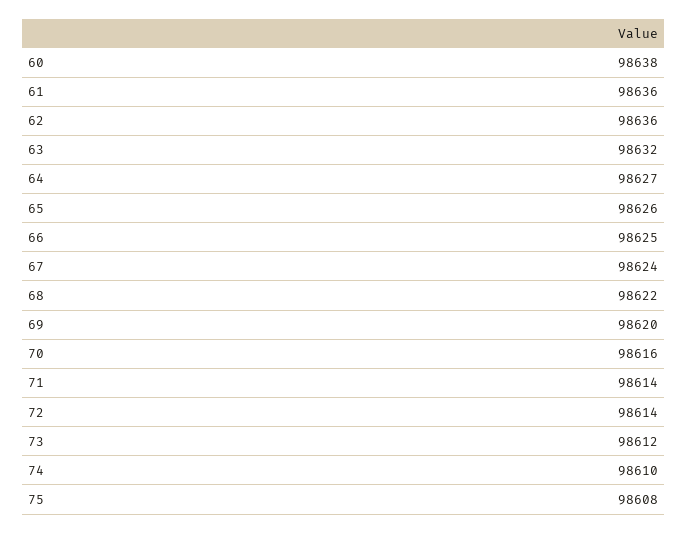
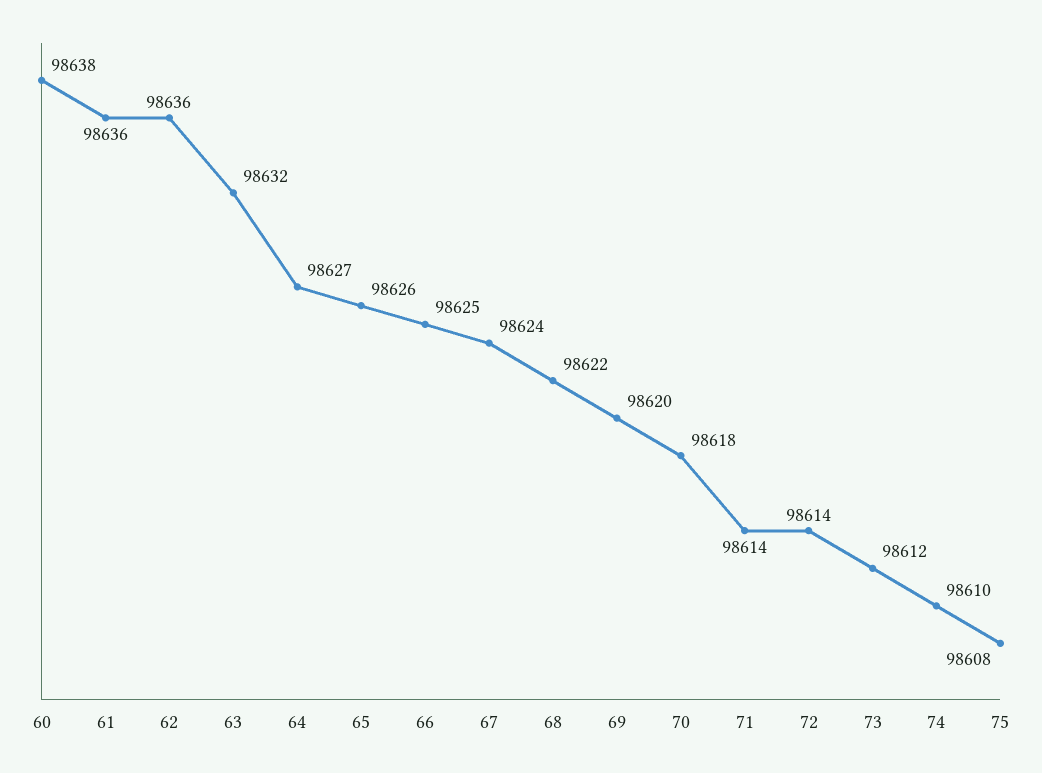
70: 98616 -> 98618

